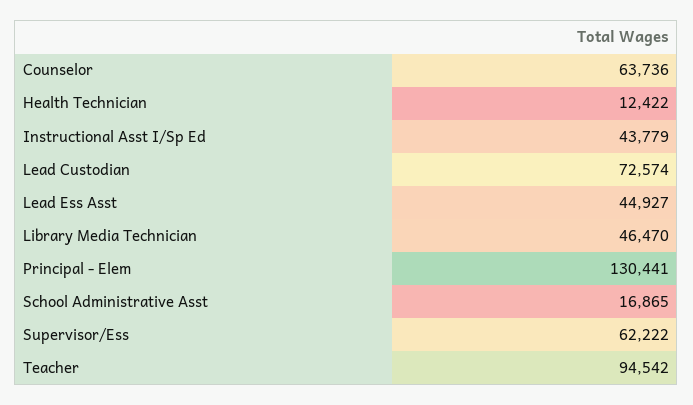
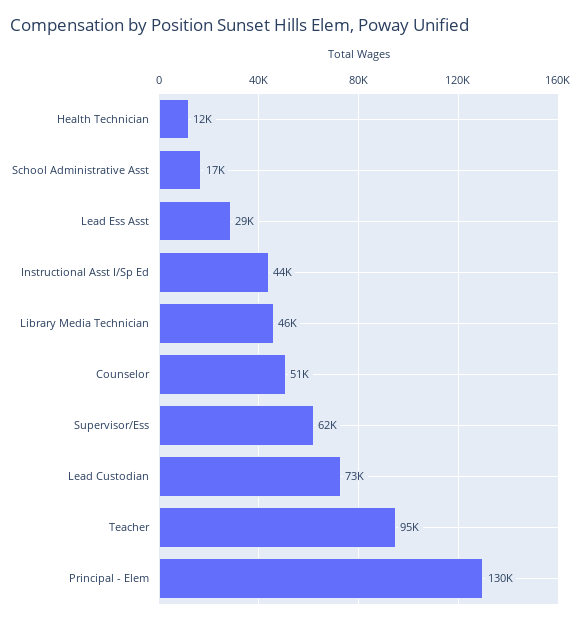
Counselor: 63736 -> 51000
Lead Ess Asst: 44927 -> 29000

